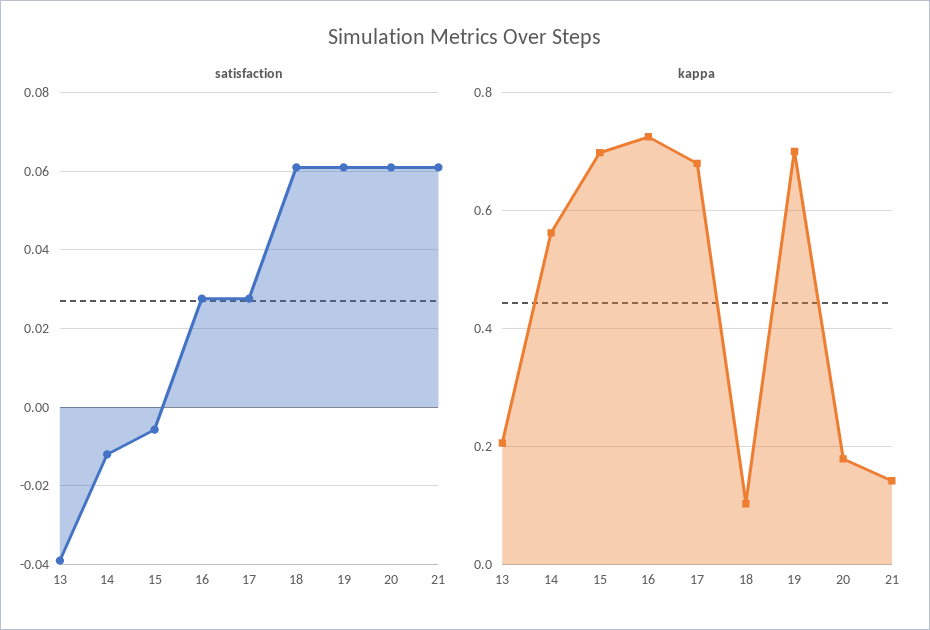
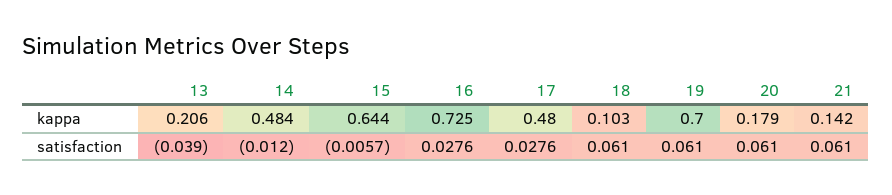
kappa, 14: 0.56 -> 0.484
kappa, 15: 0.7 -> 0.644
kappa, 17: 0.68 -> 0.48

